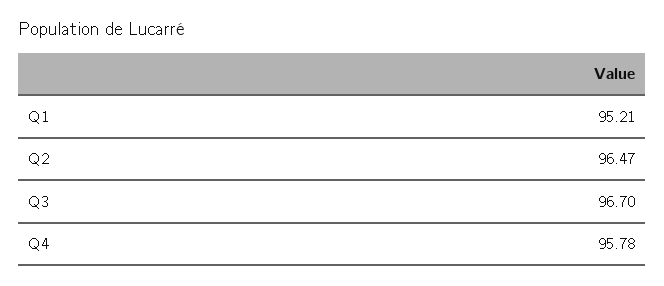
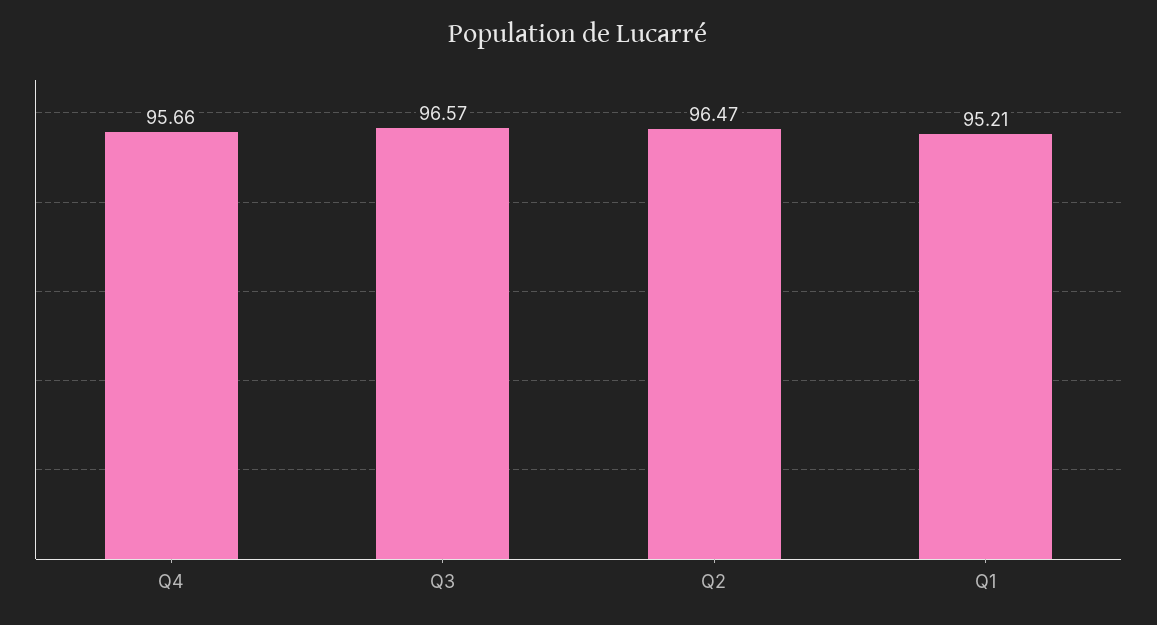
Q3: 96.7 -> 96.57
Q4: 95.78 -> 95.66

